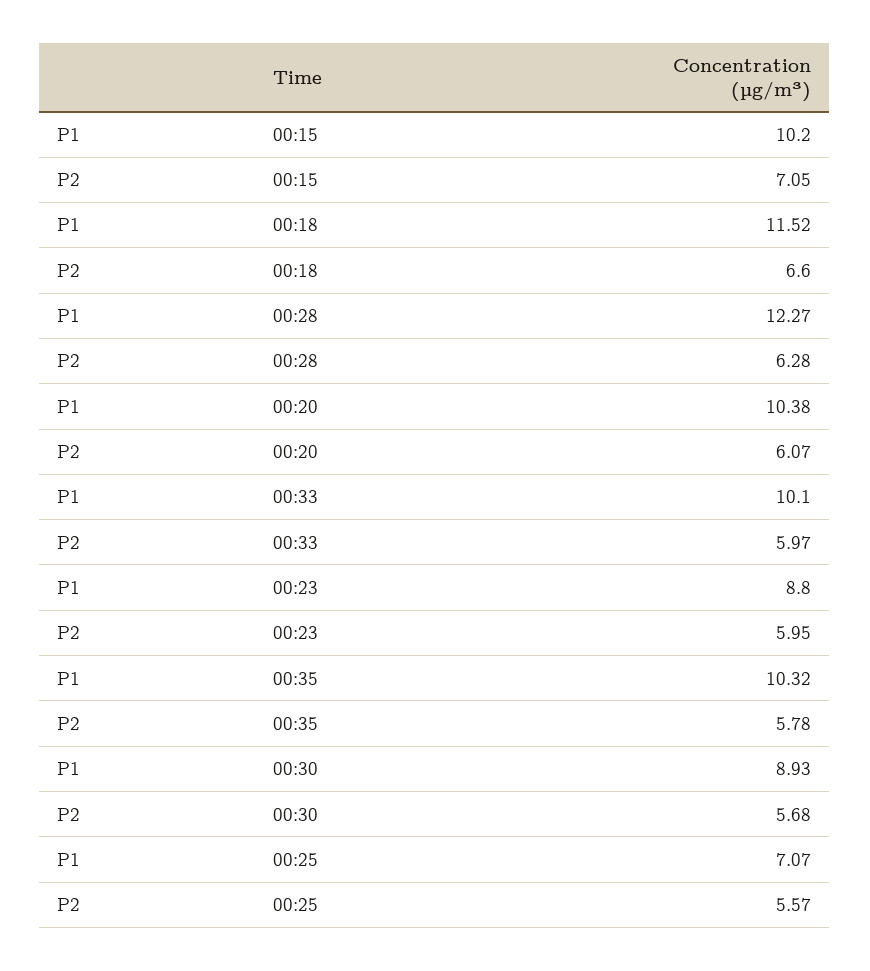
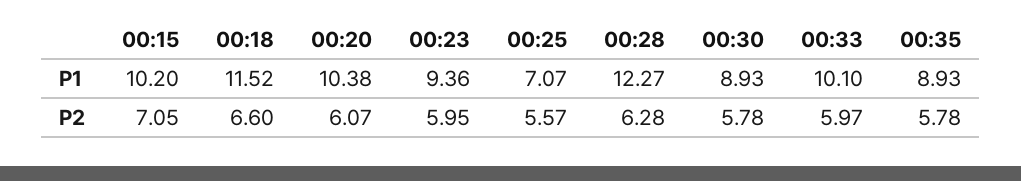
P1, 00:23: 8.8 -> 9.36
P1, 00:35: 10.32 -> 8.93
P2, 00:30: 5.68 -> 5.78

